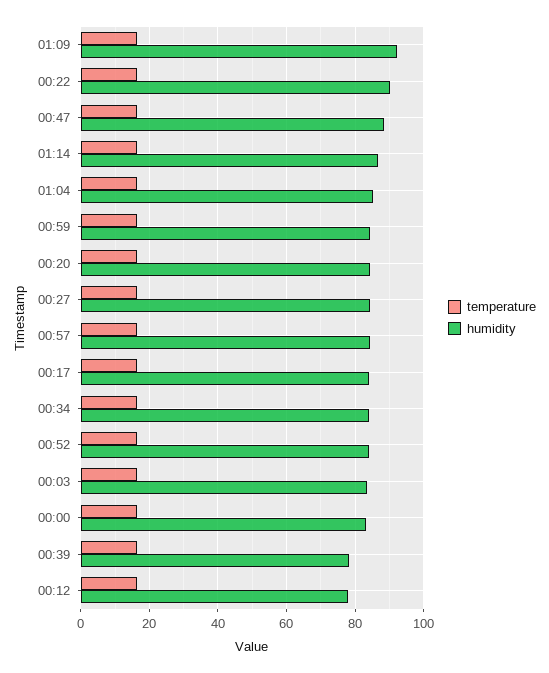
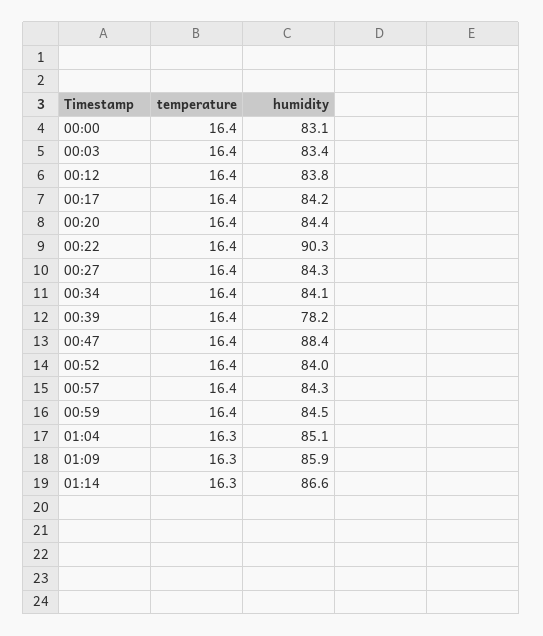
humidity, 01:09: 92 -> 85.9
humidity, 00:12: 78 -> 83.8

